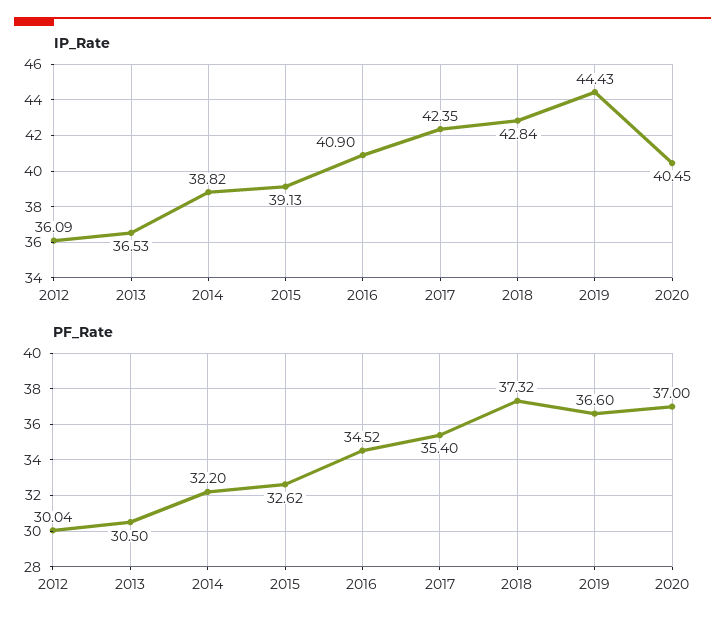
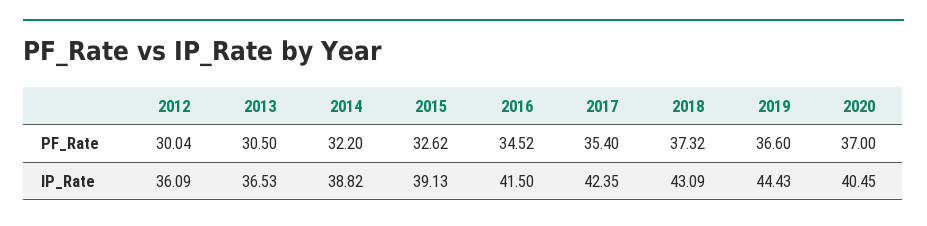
IP_Rate, 2016: 40.9 -> 41.5
IP_Rate, 2018: 42.84 -> 43.09

